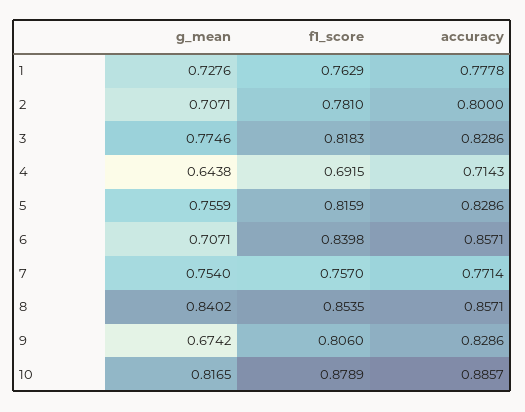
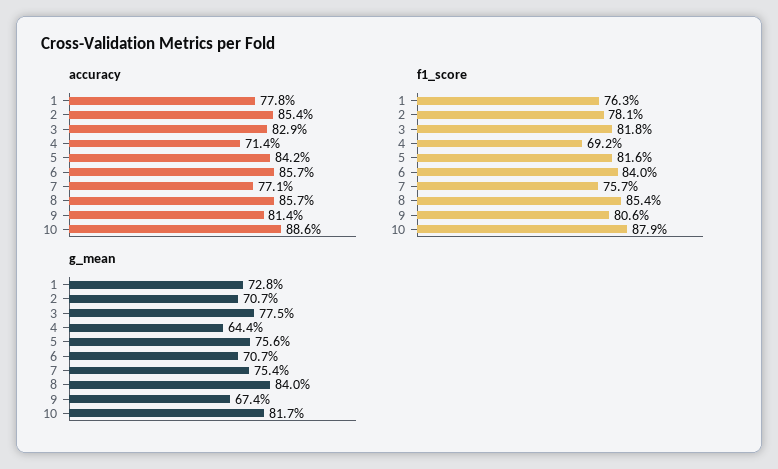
accuracy, 2: 0.8 -> 0.854
accuracy, 5: 0.8286 -> 0.842
accuracy, 9: 0.8286 -> 0.814

